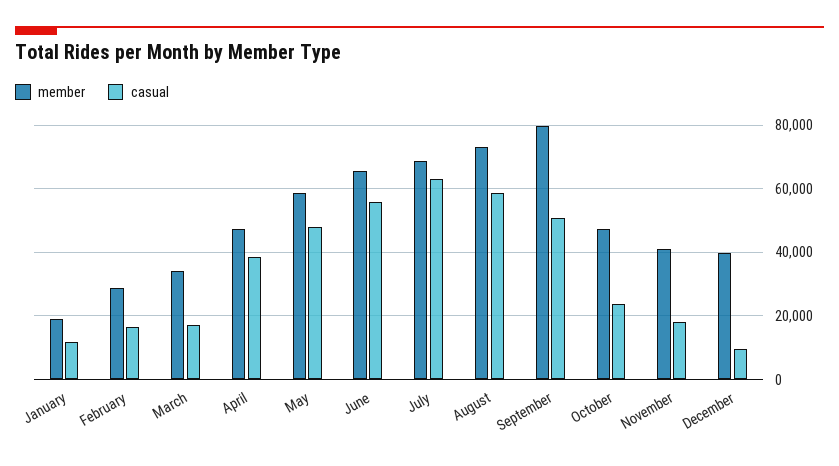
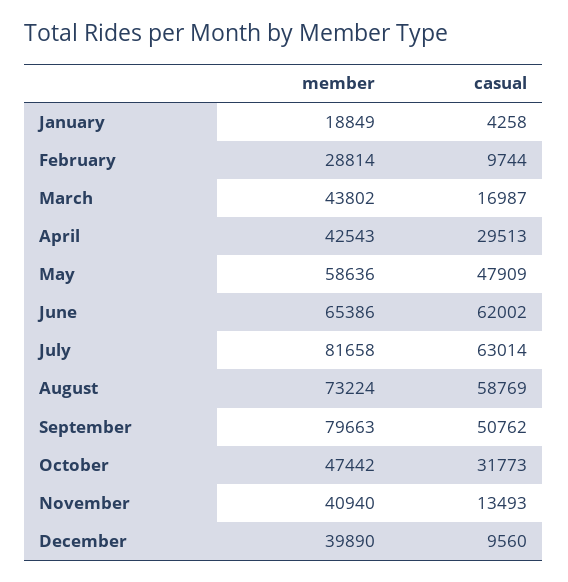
casual, January: 12000 -> 4258
casual, February: 16000 -> 9744
member, March: 34000 -> 43802
member, April: 48000 -> 42543
casual, April: 38000 -> 29513
casual, June: 56000 -> 62002
member, July: 68000 -> 81658
casual, October: 24000 -> 31773
casual, November: 18000 -> 13493

